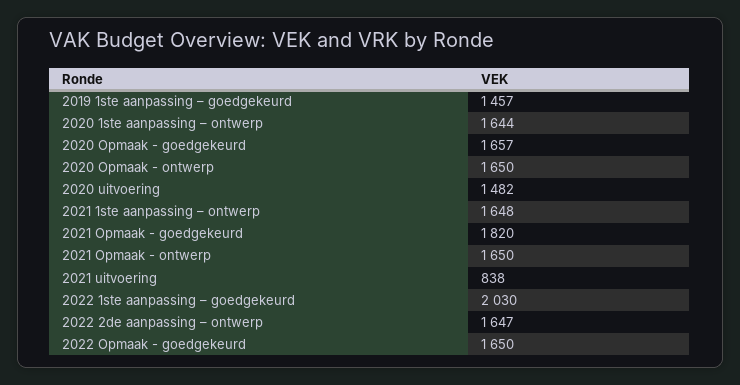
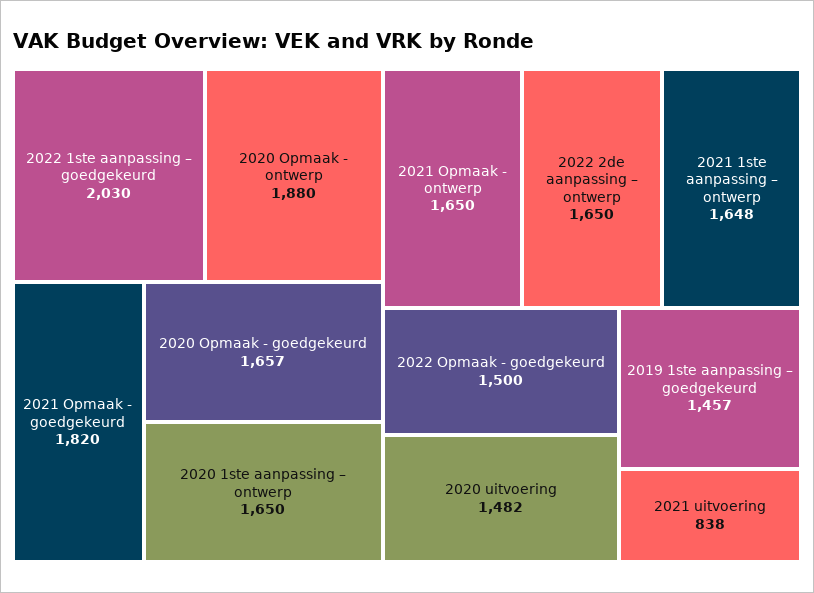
2020 1ste aanpassing – ontwerp: 1644 -> 1650
2020 Opmaak - ontwerp: 1650 -> 1880
2022 2de aanpassing – ontwerp: 1647 -> 1650
2022 Opmaak - goedgekeurd: 1650 -> 1500

